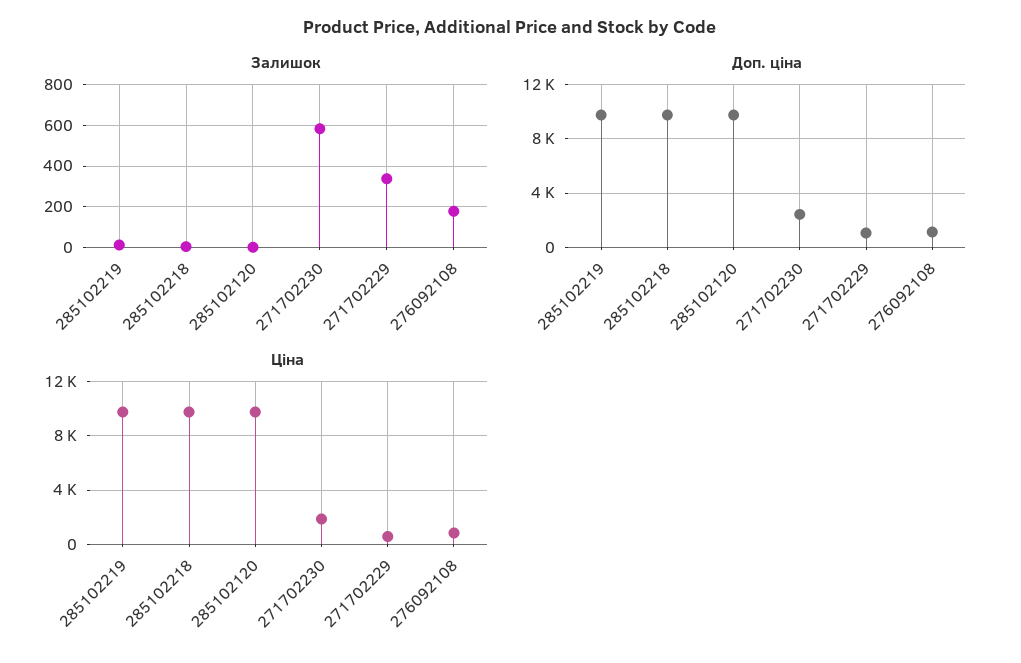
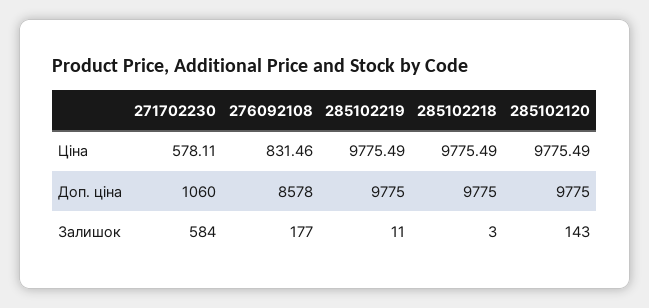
Залишок, 285102120: 0 -> 143
Залишок, 271702229: 350 -> none
Доп. ціна, 271702230: 2500 -> 1060
Доп. ціна, 271702229: 1000 -> none
Доп. ціна, 276092108: 1000 -> 8578
Ціна, 271702230: 2000 -> 578.11
Ціна, 271702229: 500 -> none

